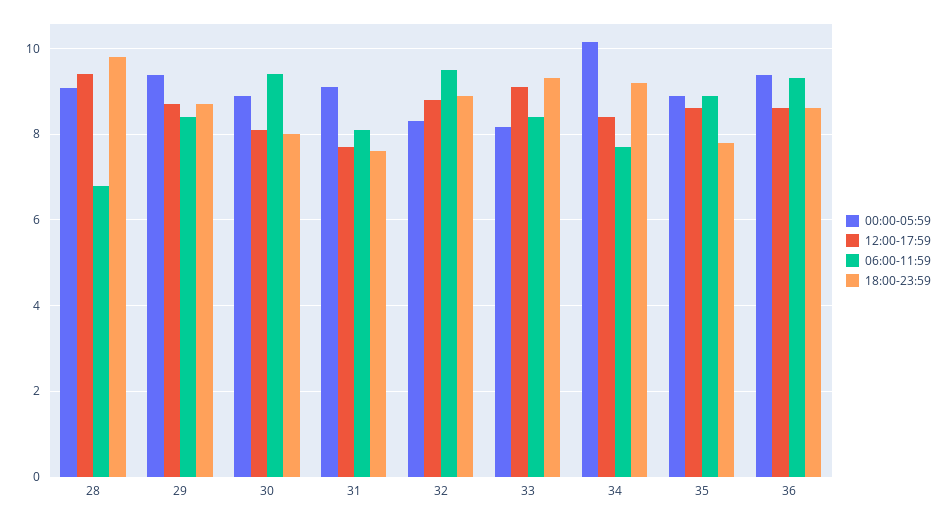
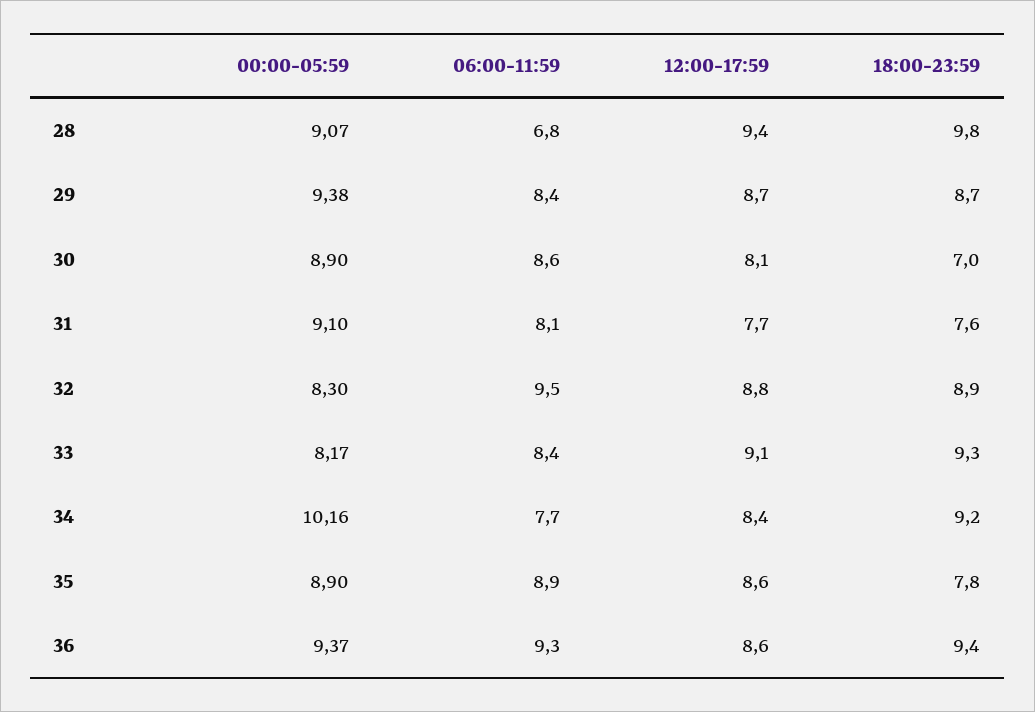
06:00-11:59, 30: 9.4 -> 8.6
18:00-23:59, 30: 8 -> 7
18:00-23:59, 36: 8.6 -> 9.4

